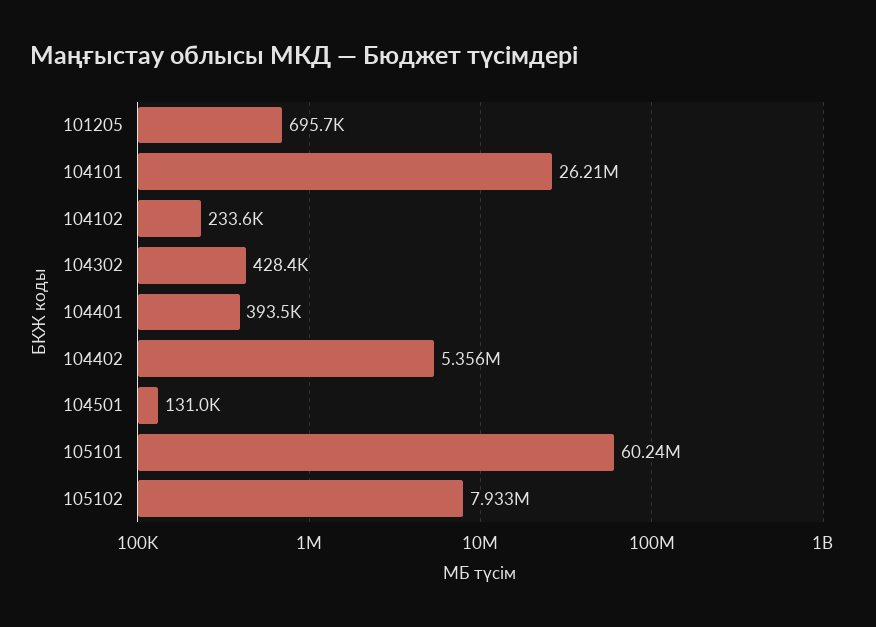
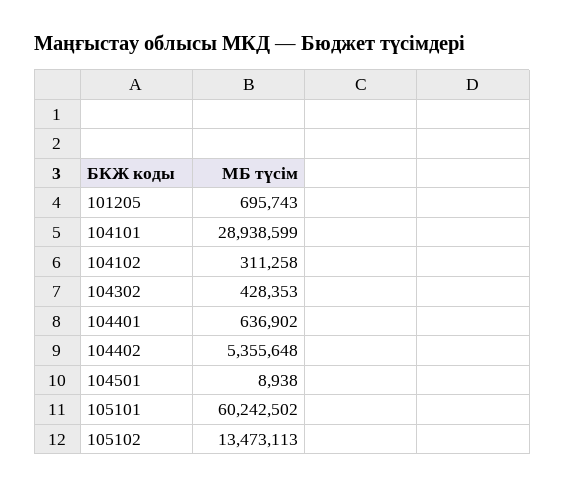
104101: 26210000 -> 28938599
104102: 233600 -> 311258
104401: 393500 -> 636902
104501: 131000 -> 8938
105102: 7933000 -> 13473113

